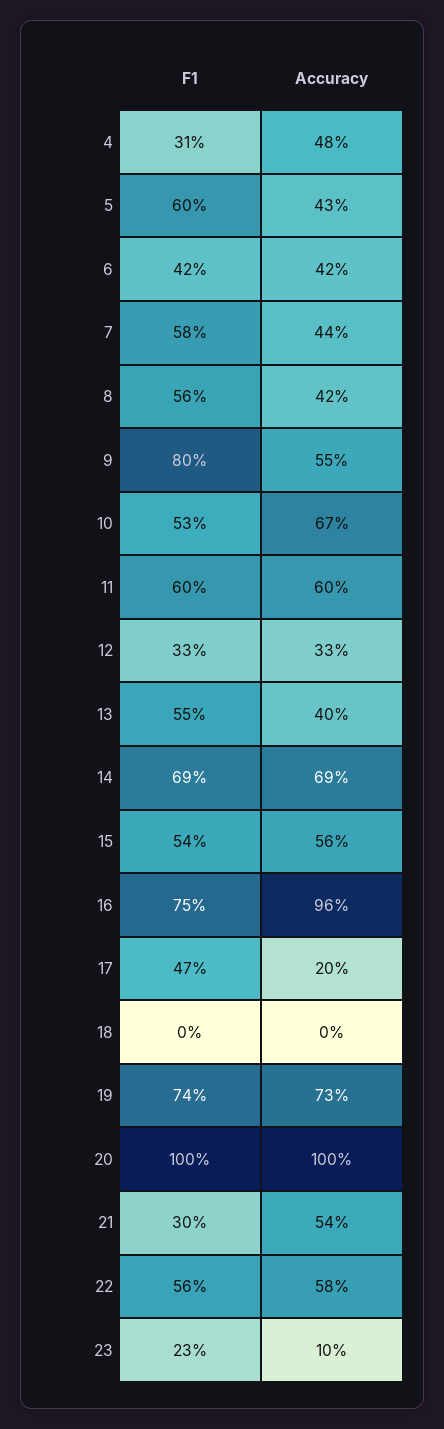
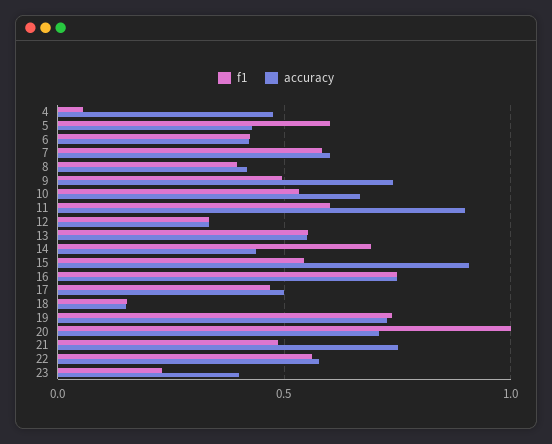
F1, 4: 0.31 -> 0.05
Accuracy, 7: 0.44 -> 0.6
F1, 8: 0.56 -> 0.4
F1, 9: 0.8 -> 0.5
Accuracy, 9: 0.55 -> 0.75
Accuracy, 11: 0.6 -> 0.9
Accuracy, 13: 0.4 -> 0.55
Accuracy, 14: 0.69 -> 0.45
Accuracy, 15: 0.56 -> 0.9
Accuracy, 16: 0.96 -> 0.75
Accuracy, 17: 0.2 -> 0.5
F1, 18: 0 -> 0.15
Accuracy, 18: 0 -> 0.15
Accuracy, 20: 1 -> 0.7
F1, 21: 0.3 -> 0.5
Accuracy, 21: 0.54 -> 0.75
Accuracy, 23: 0.1 -> 0.4

